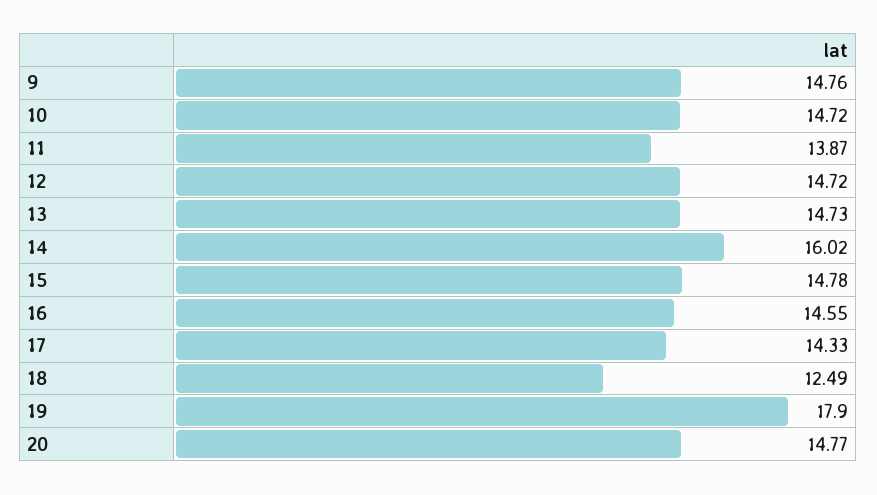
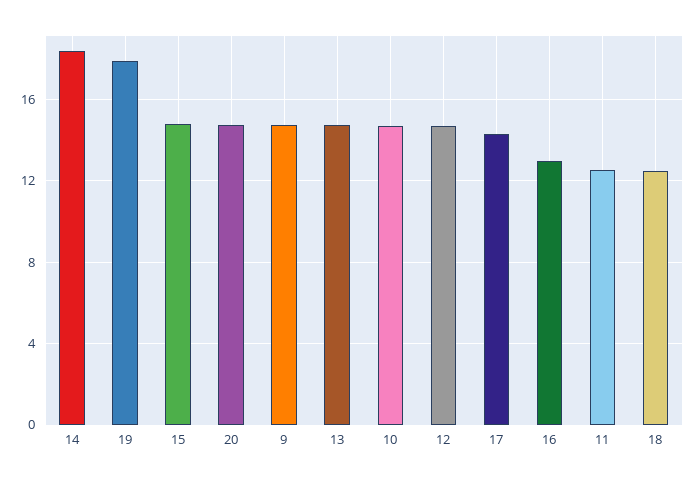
11: 13.87 -> 12.5
14: 16.02 -> 18.5
16: 14.55 -> 13

